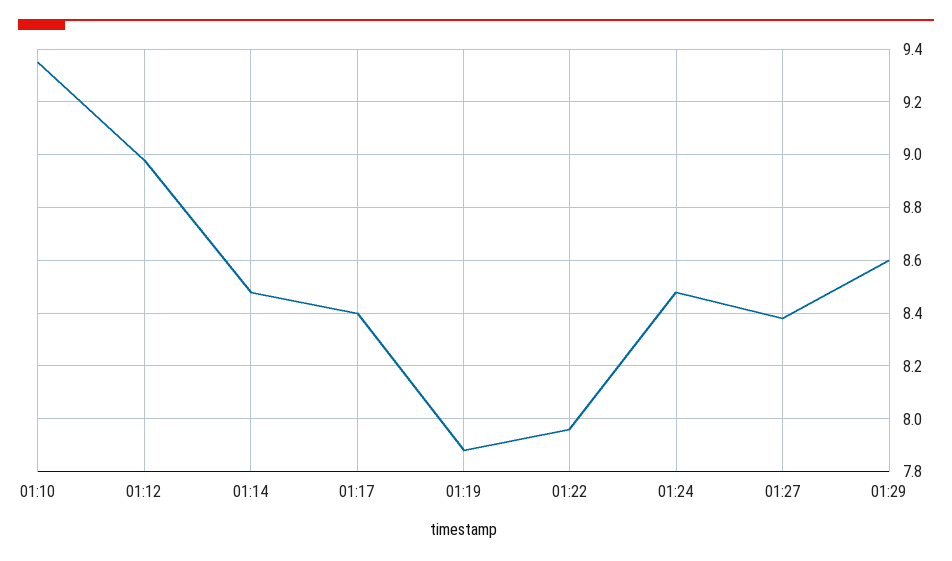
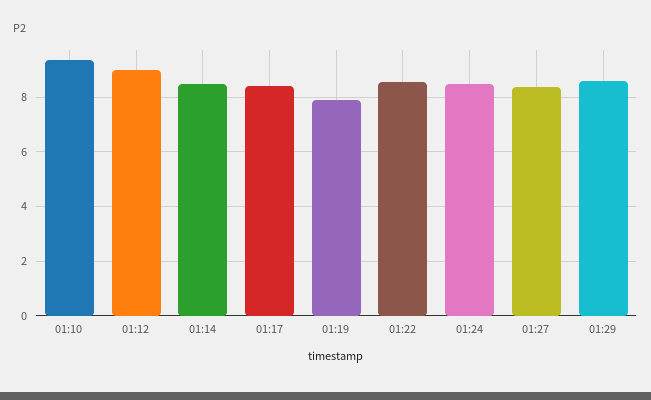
01:22: 7.95 -> 8.5

